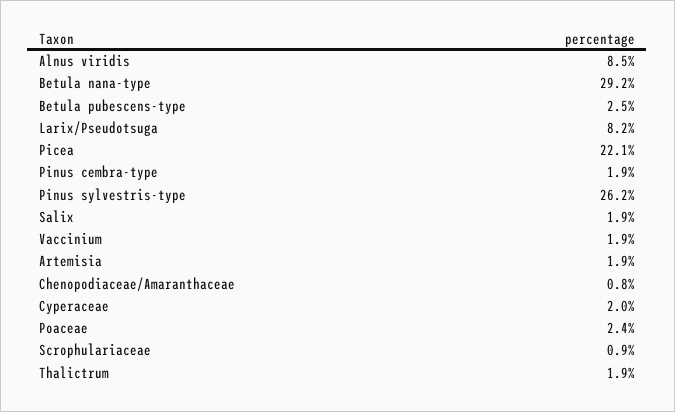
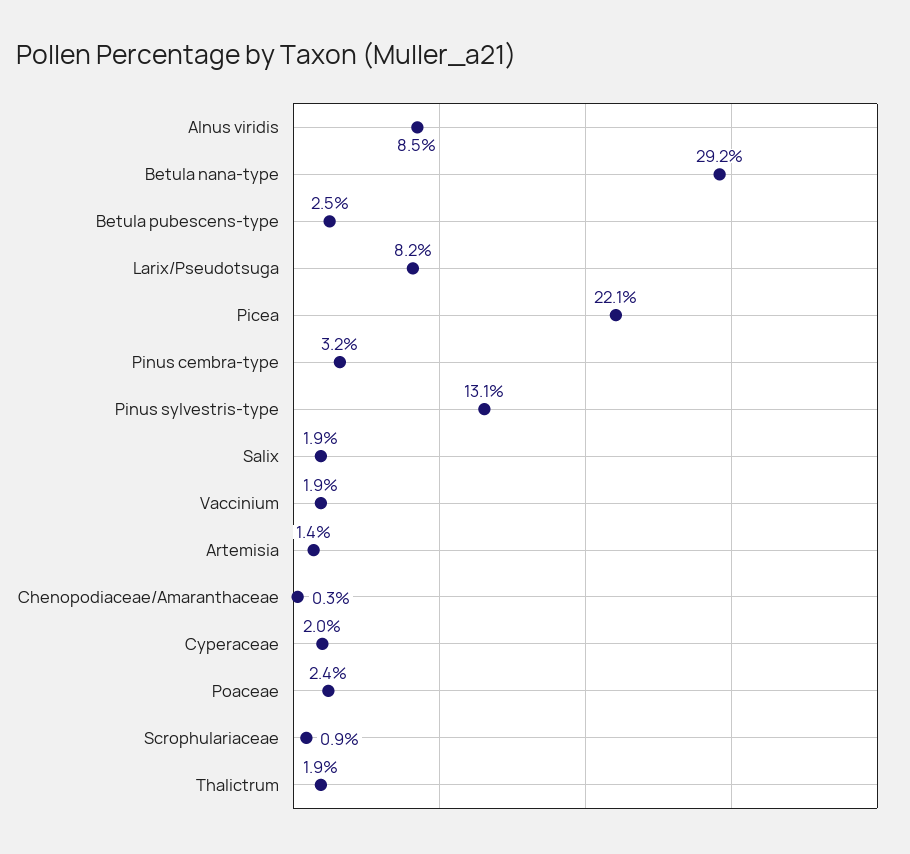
Pinus cembra-type: 1.9 -> 3.2
Pinus sylvestris-type: 26.2 -> 13.1
Artemisia: 1.9 -> 1.4
Chenopodiaceae/Amaranthaceae: 0.8 -> 0.3

